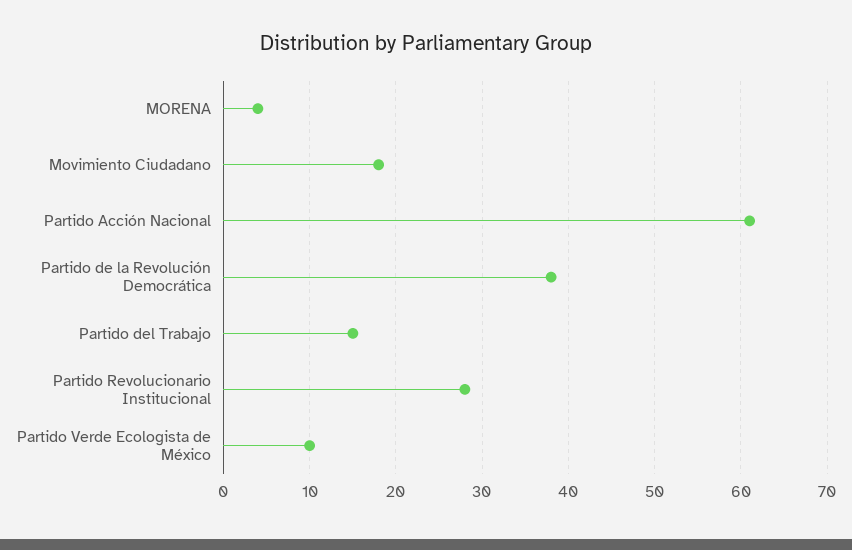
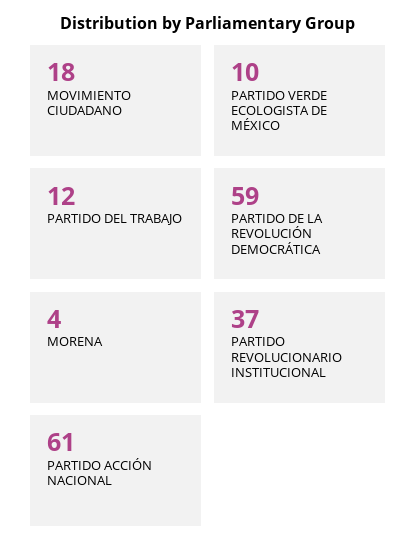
Partido de la Revolución Democrática: 38 -> 59
Partido del Trabajo: 15 -> 12
Partido Revolucionario Institucional: 28 -> 37

